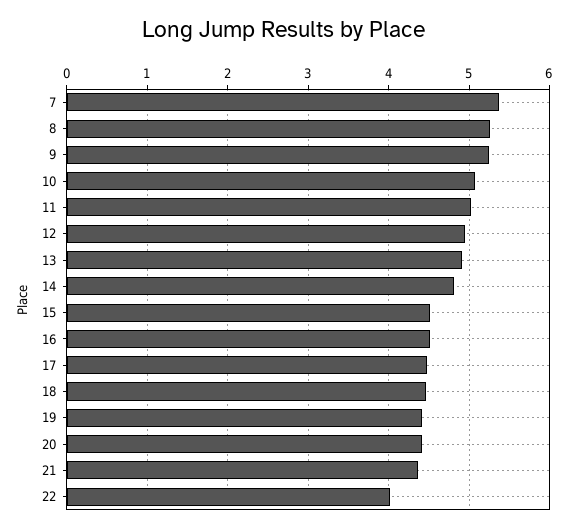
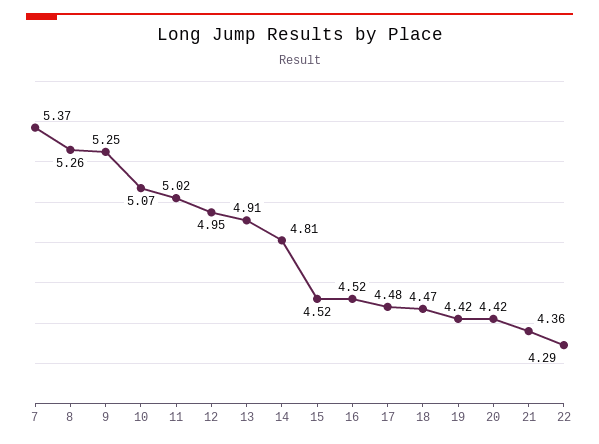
22: 4 -> 4.29

